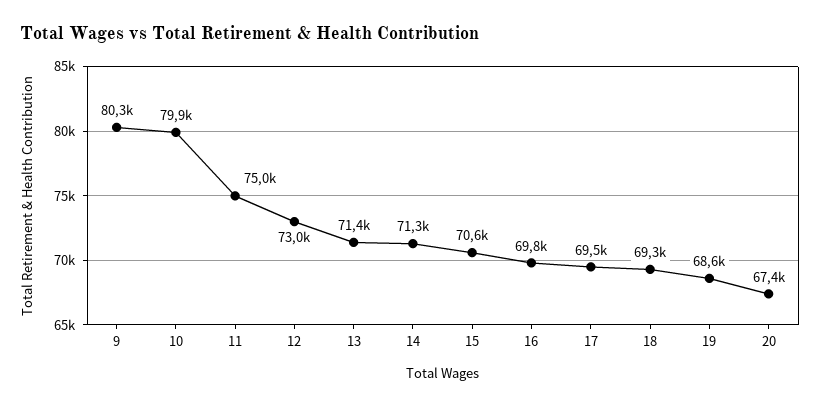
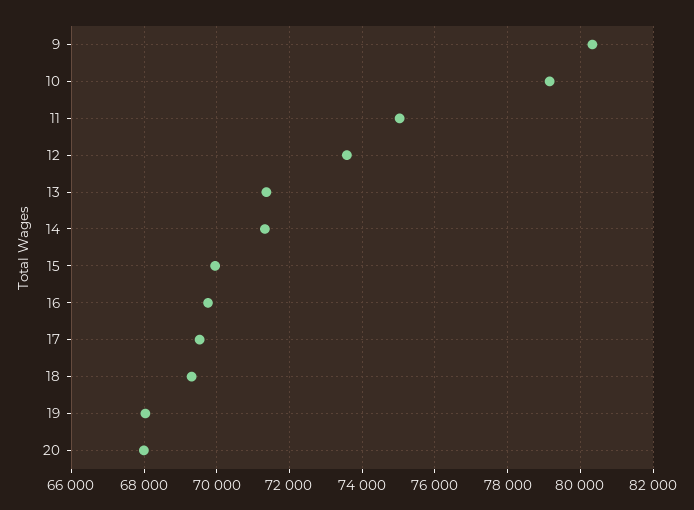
10: 79900 -> 79200
12: 73000 -> 73600
15: 70600 -> 70000
19: 68600 -> 68000
20: 67400 -> 68000

